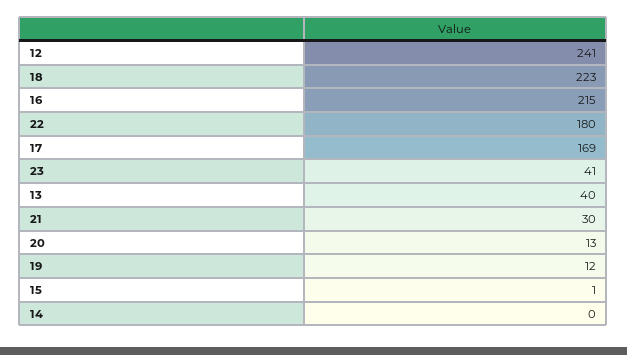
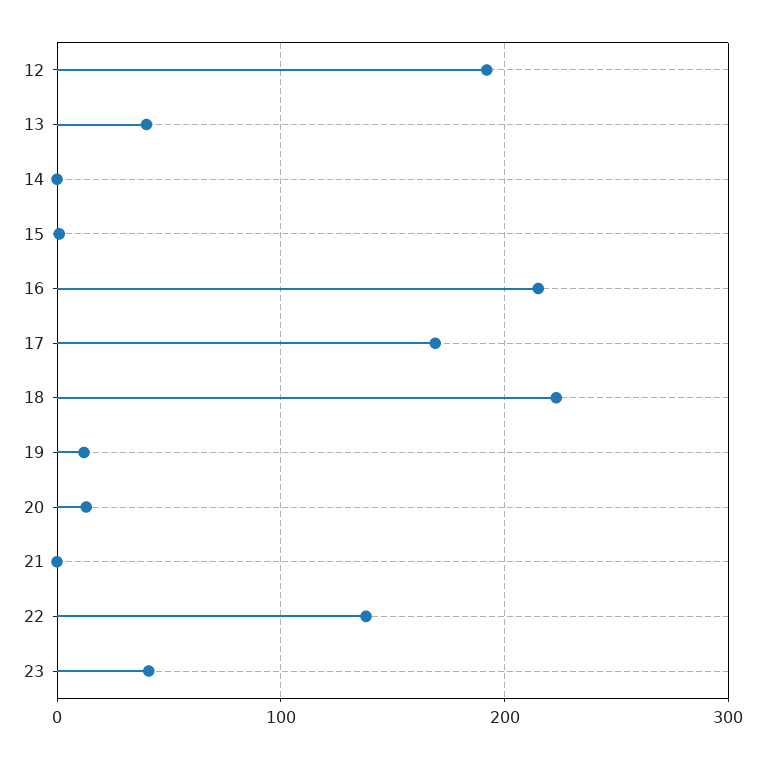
12: 241 -> 190
22: 180 -> 140
21: 30 -> 0

